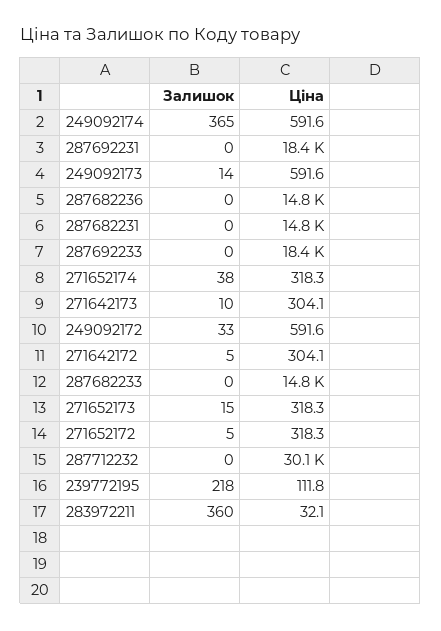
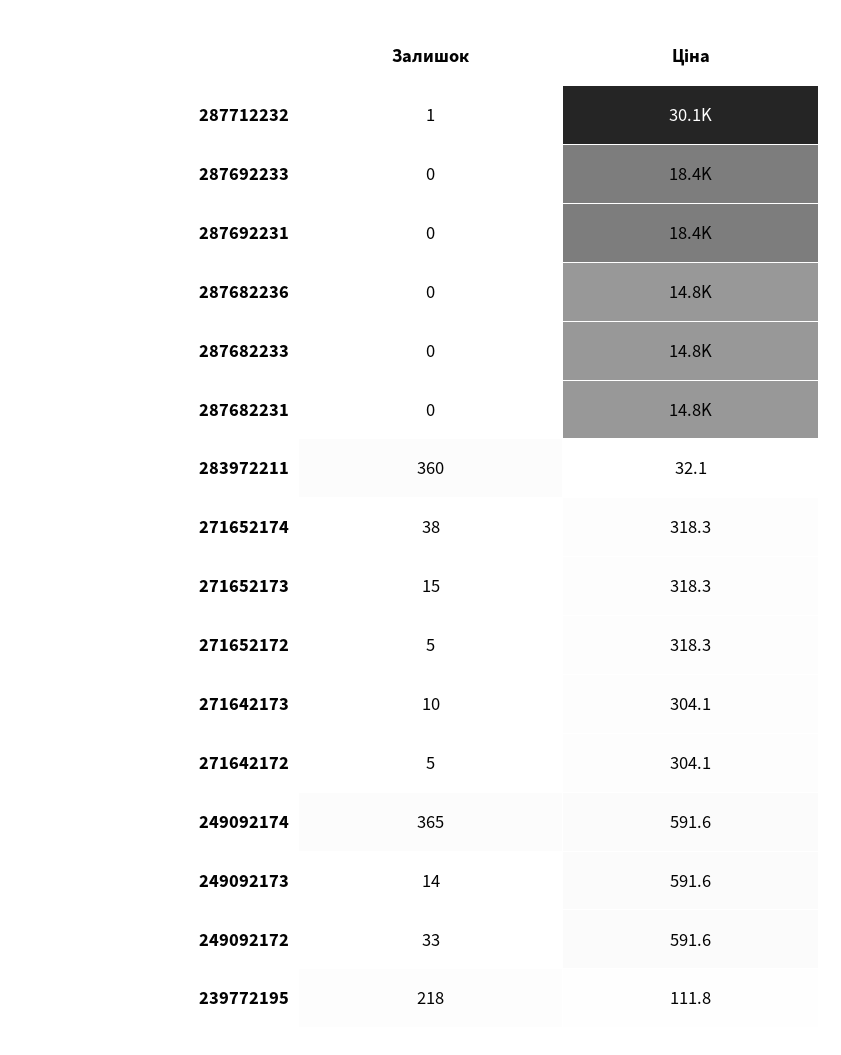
Залишок, 287712232: 0 -> 1

